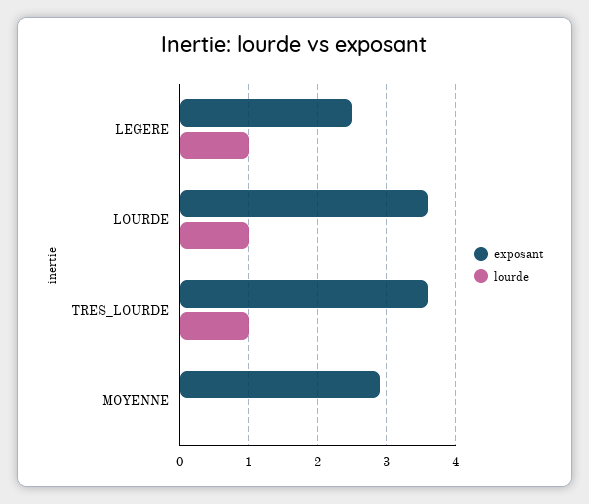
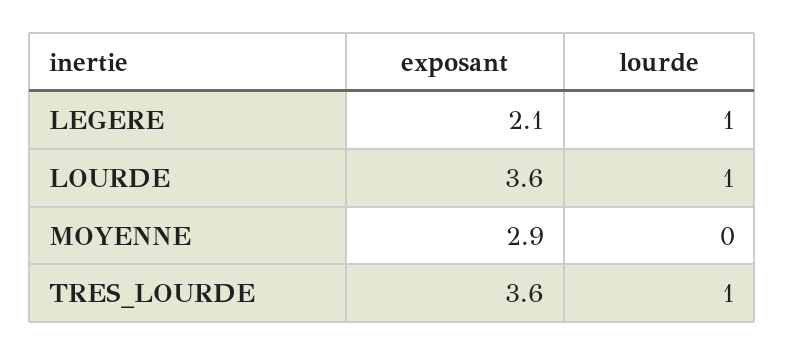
exposant, LEGERE: 2.5 -> 2.1

